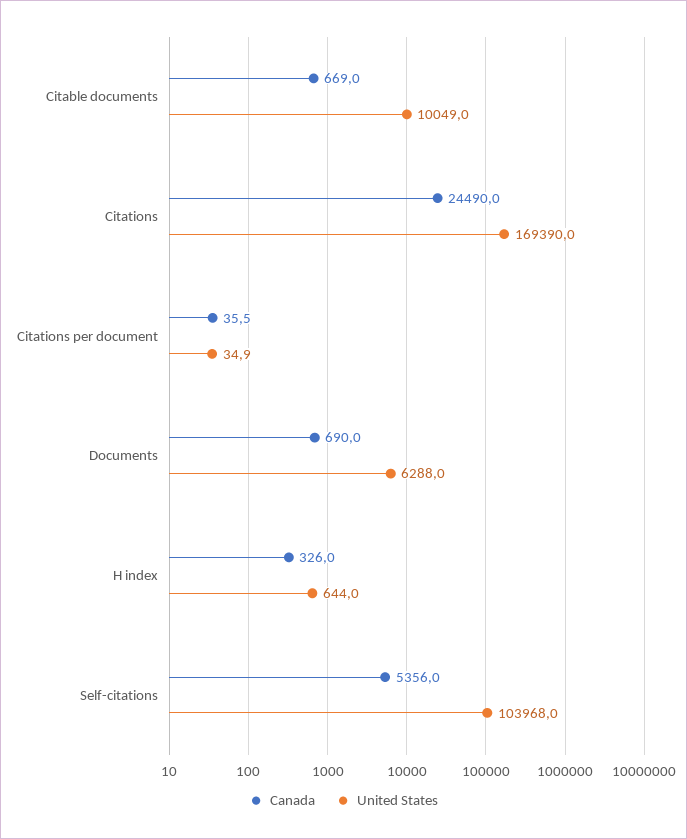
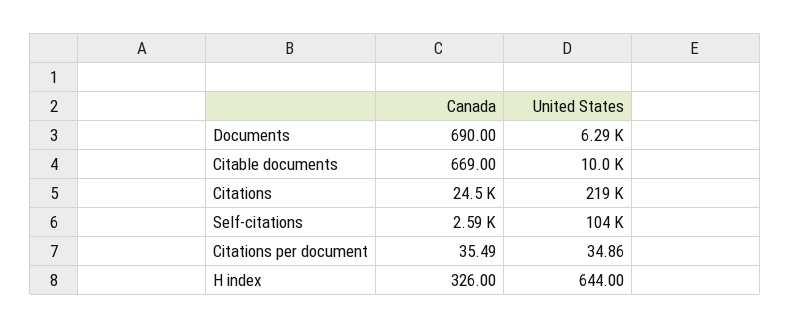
United States, Citations: 169390 -> 219000
Canada, Self-citations: 5356 -> 2590

